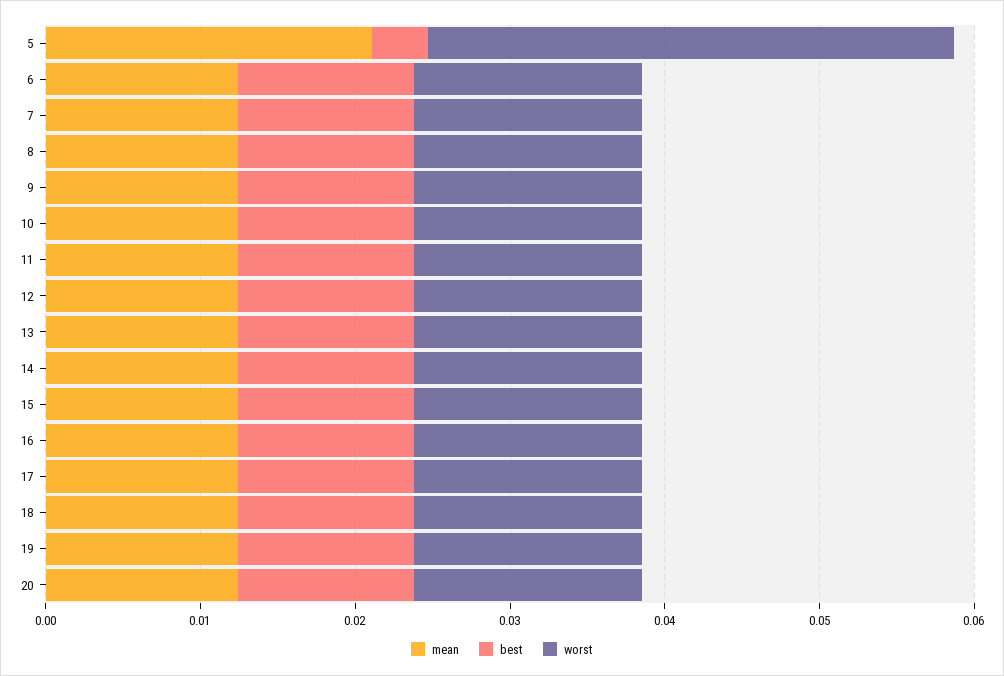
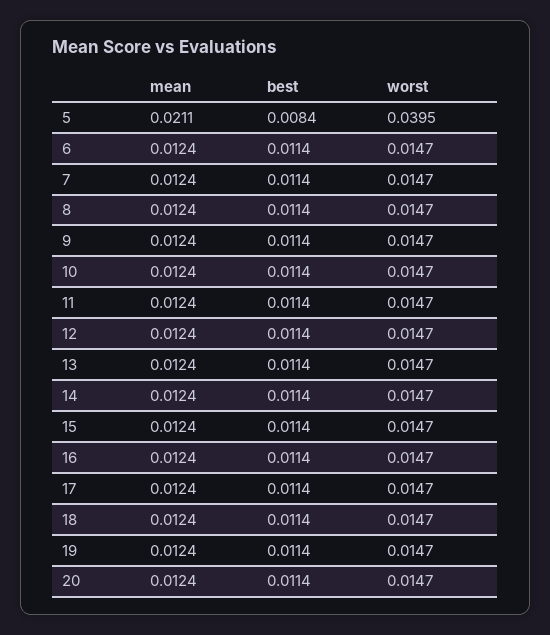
best, 5: 0.004 -> 0.0084
worst, 5: 0.034 -> 0.0395

